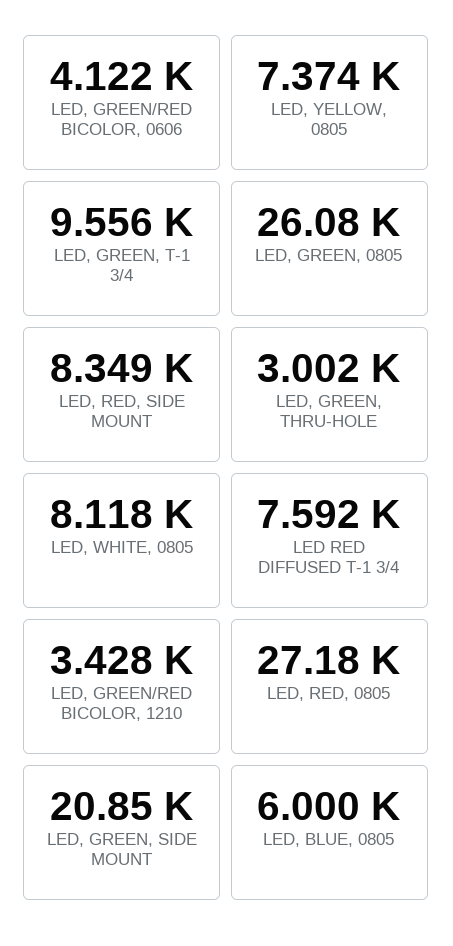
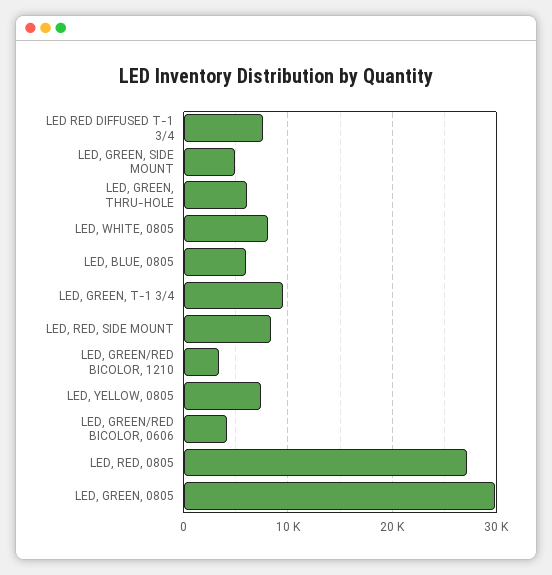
LED, GREEN, 0805: 26080 -> 30000
LED, GREEN, THRU-HOLE: 3002 -> 6000
LED, GREEN, SIDE MOUNT: 20850 -> 5000

